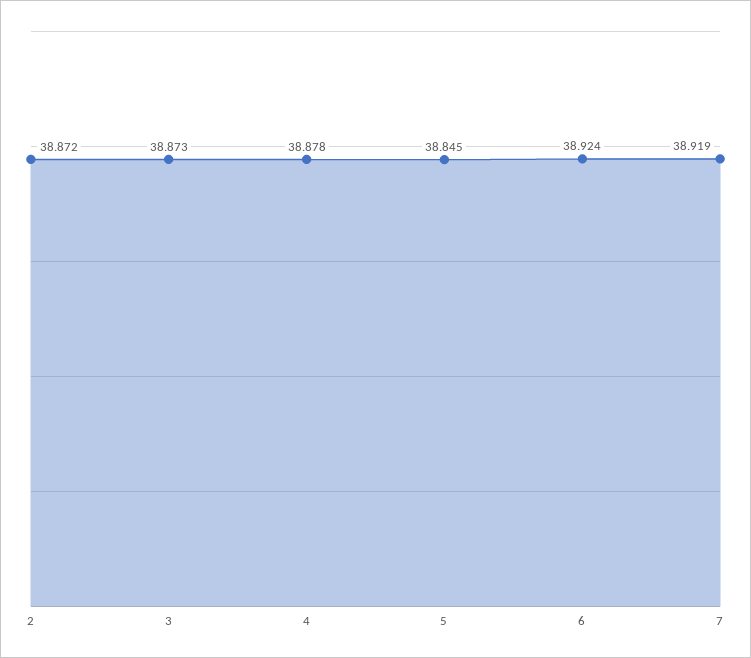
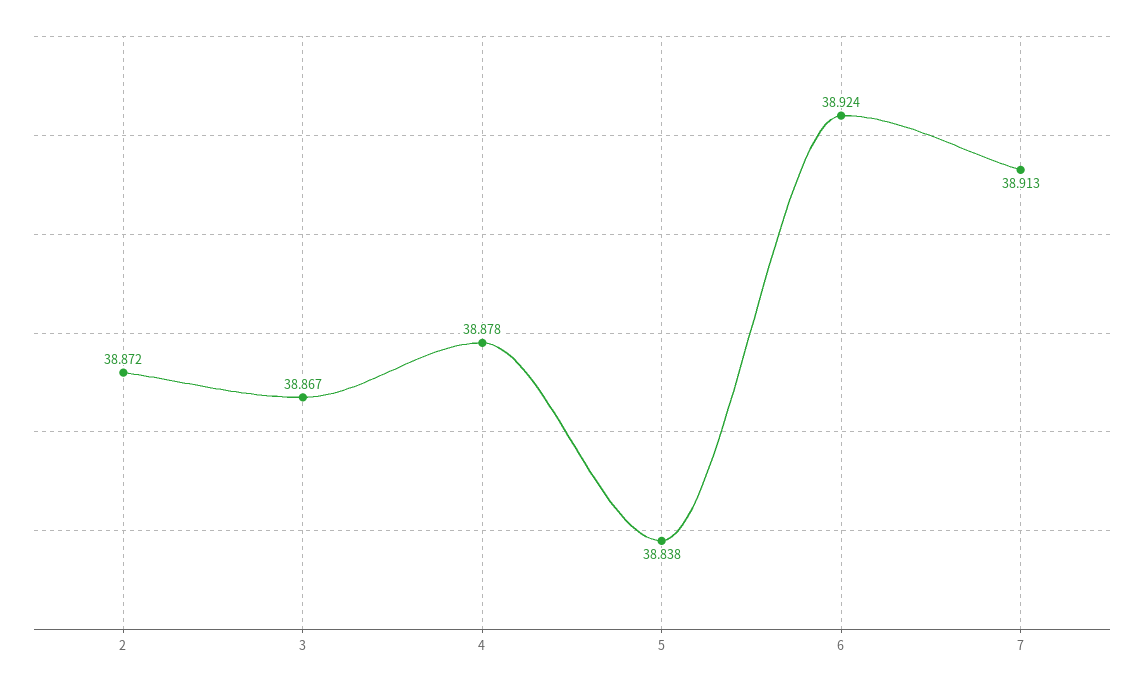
3: 38.873 -> 38.867
5: 38.845 -> 38.838
7: 38.919 -> 38.913

